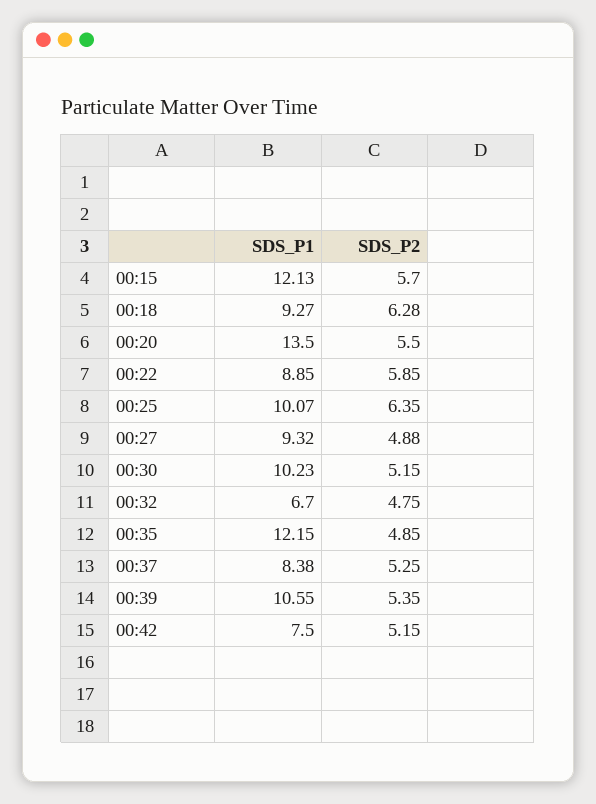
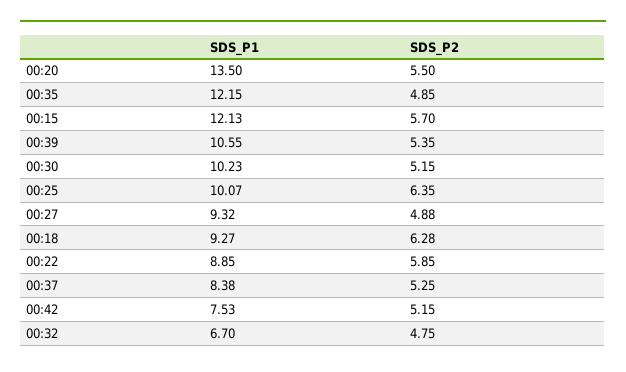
SDS_P1, 00:42: 7.5 -> 7.53

